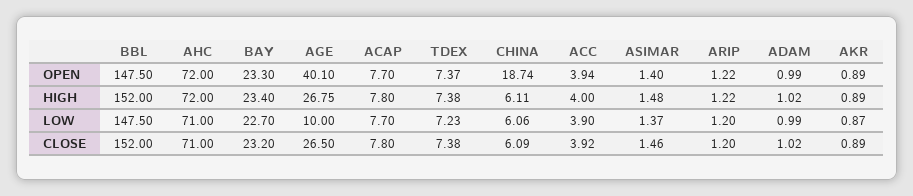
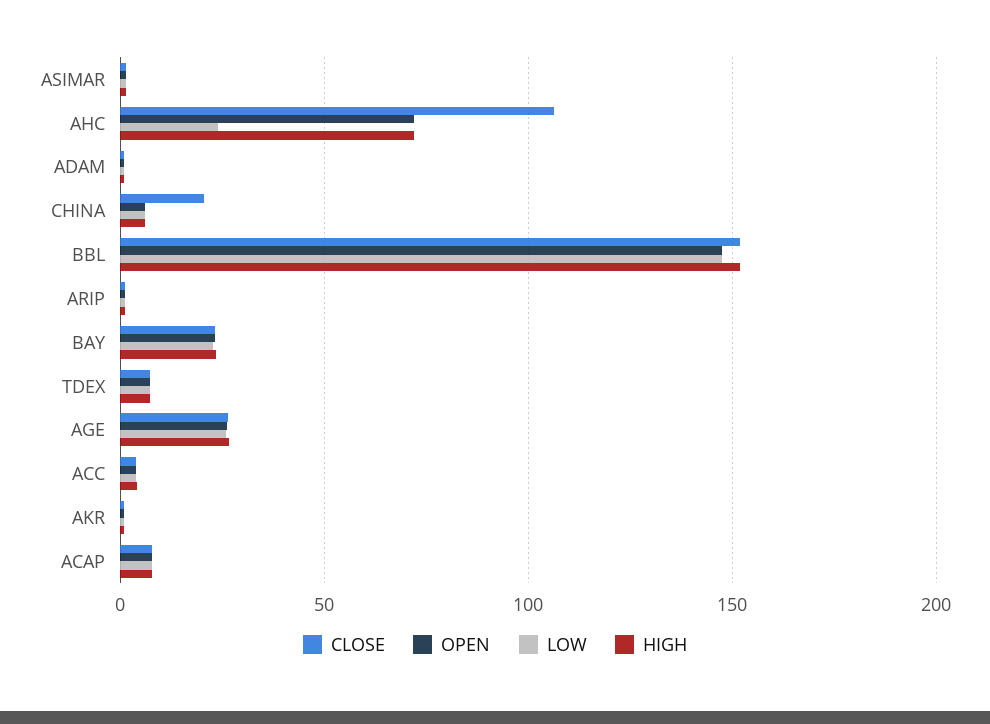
OPEN, AGE: 40.1 -> 25
OPEN, CHINA: 18.74 -> 5
LOW, AHC: 71 -> 25
LOW, AGE: 10 -> 25
CLOSE, AHC: 71 -> 105
CLOSE, CHINA: 6.09 -> 20

